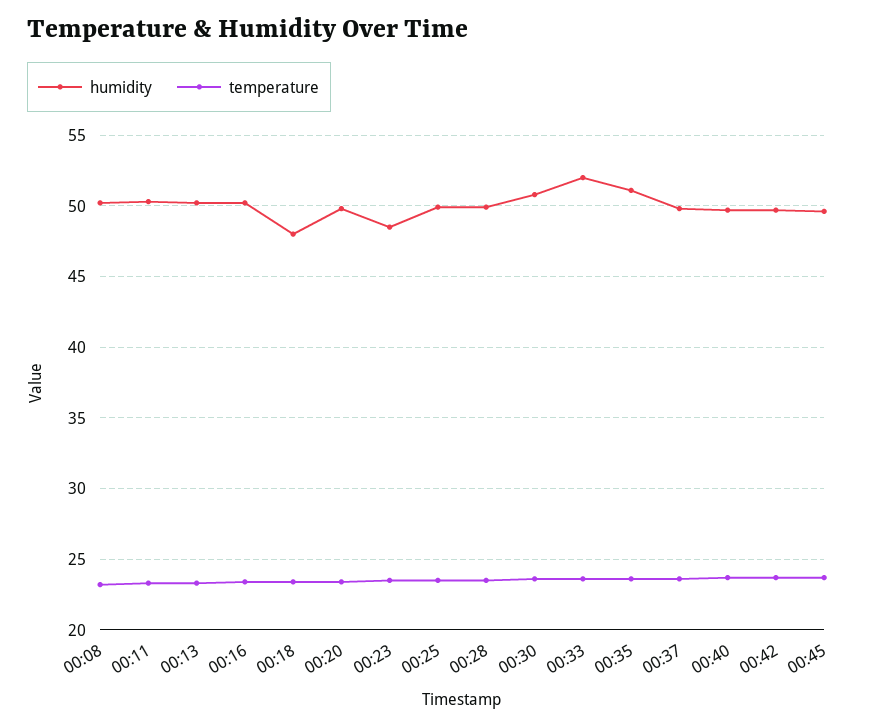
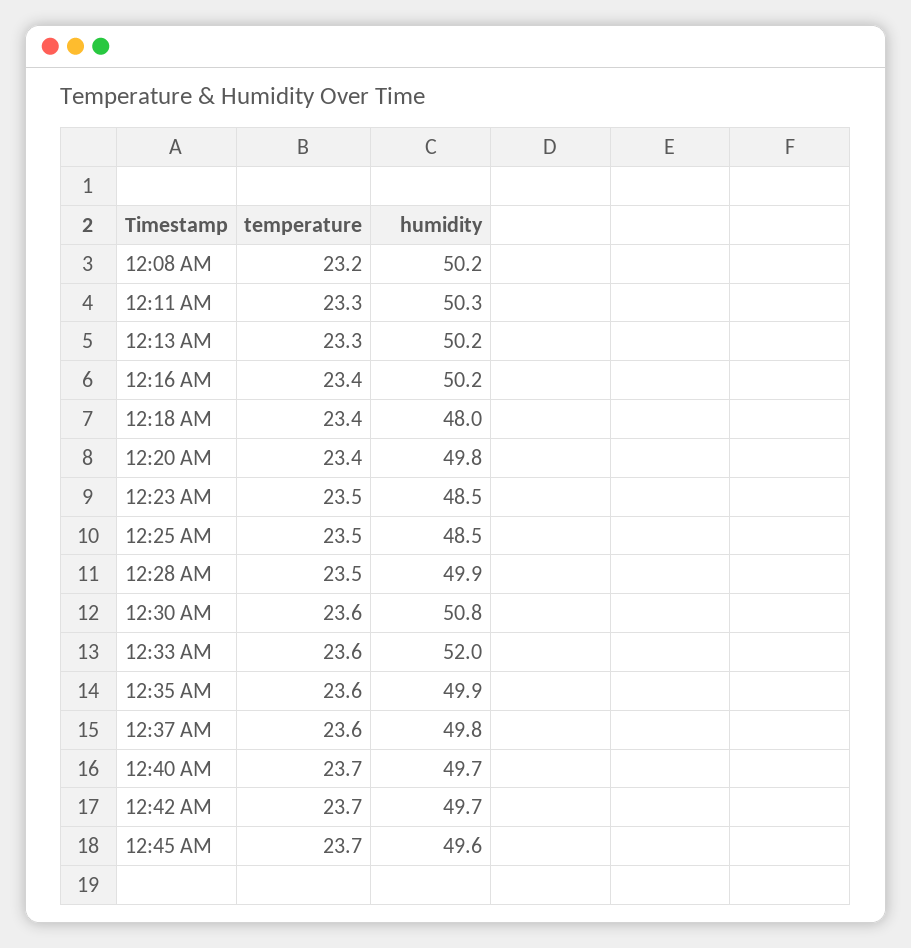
humidity, 00:25: 50 -> 48.5
humidity, 00:35: 51 -> 49.9

